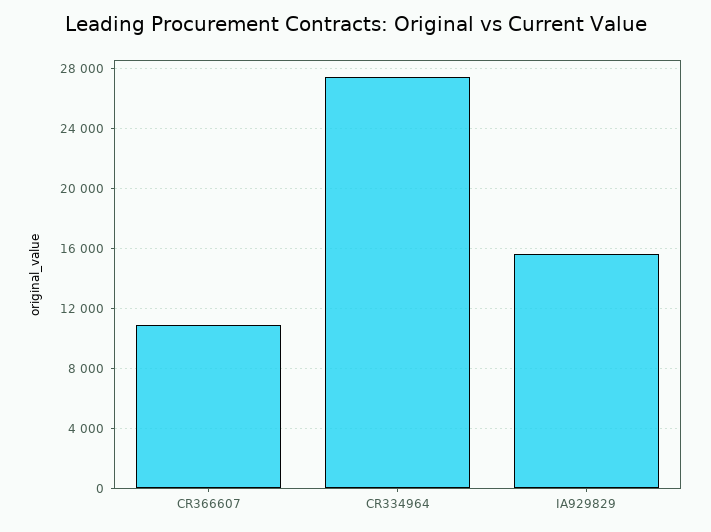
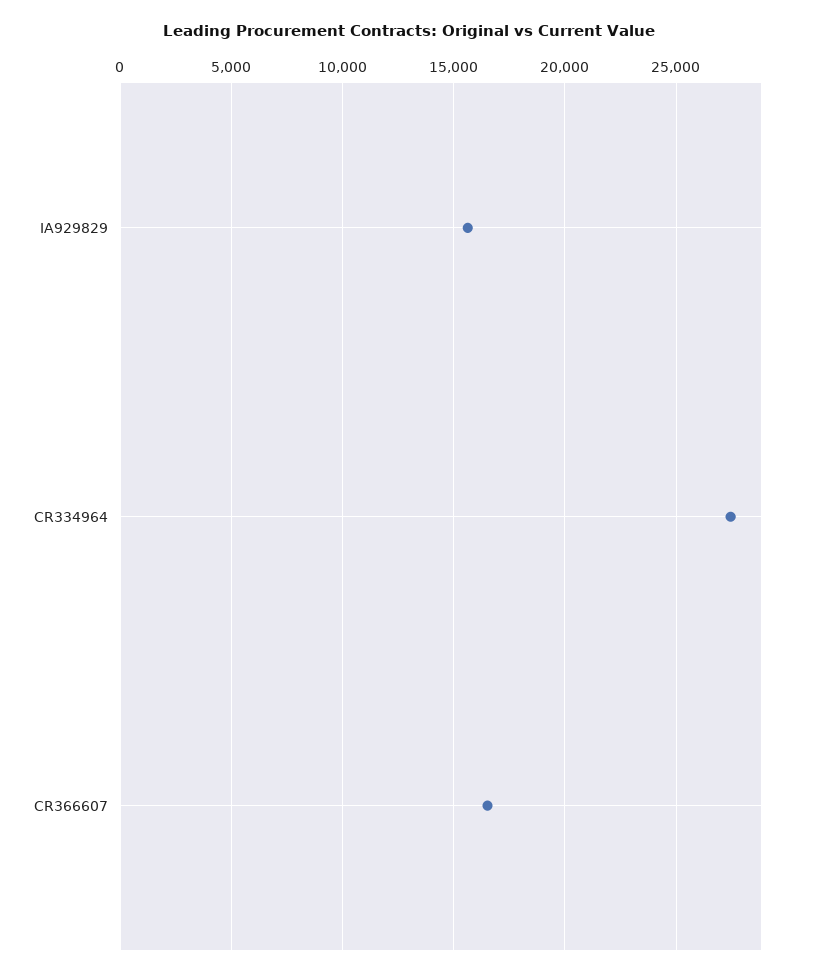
CR366607: 11000 -> 16500

